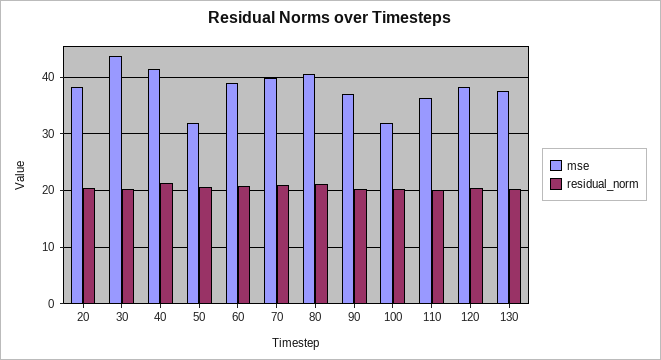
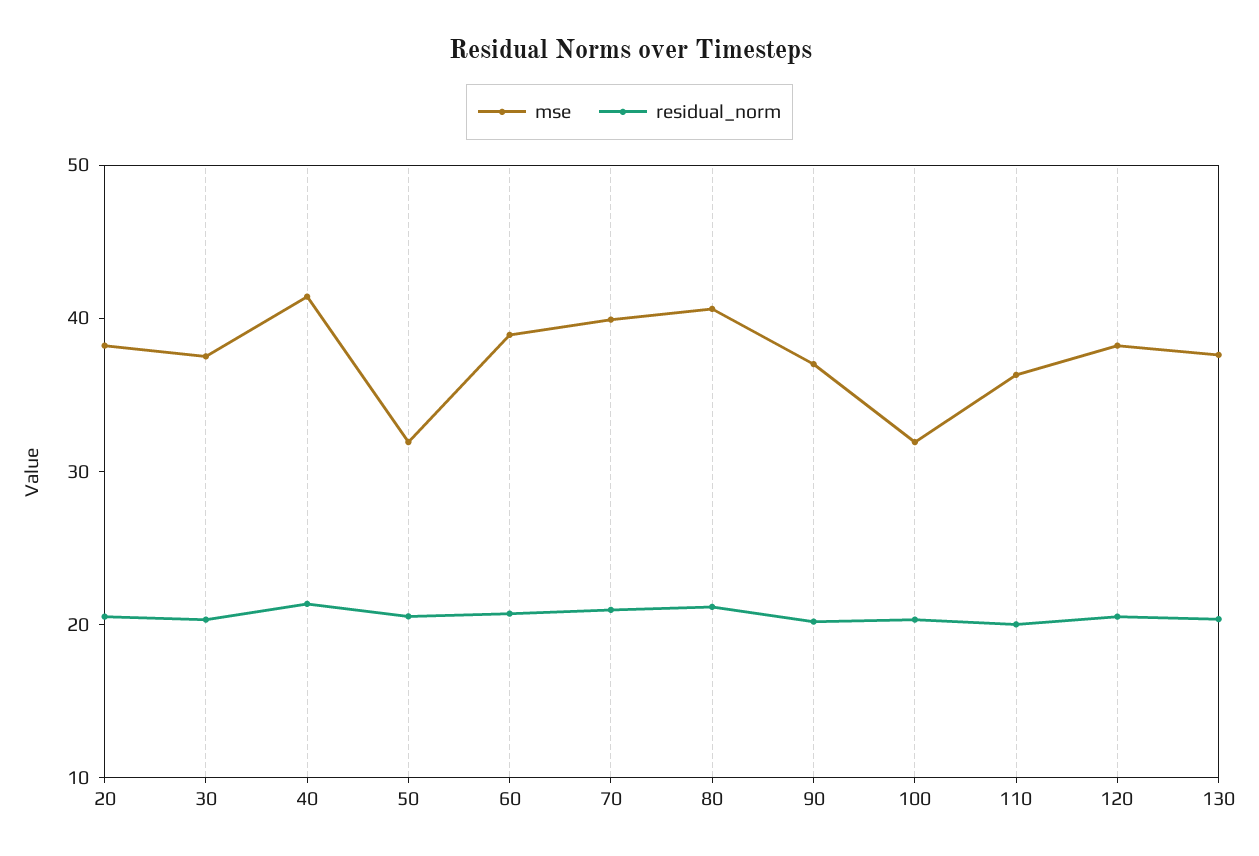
mse, 30: 44 -> 38

